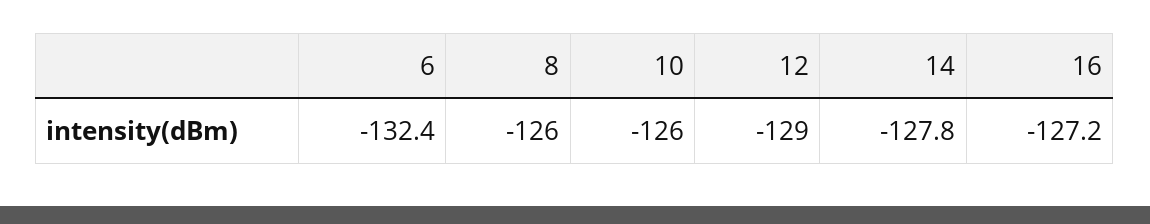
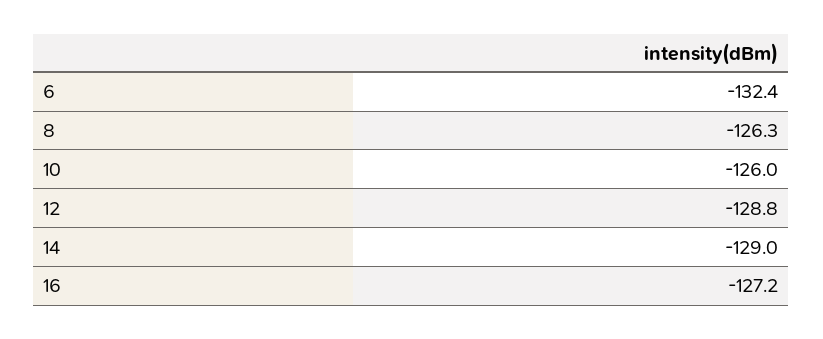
8: -126 -> -126.3
12: -129 -> -128.8
14: -127.8 -> -129

